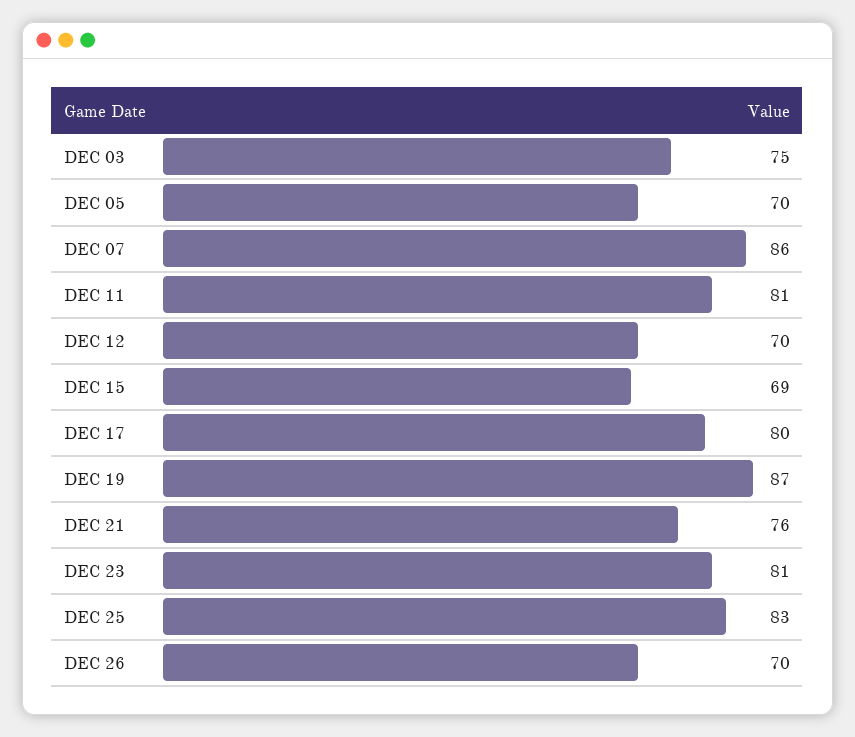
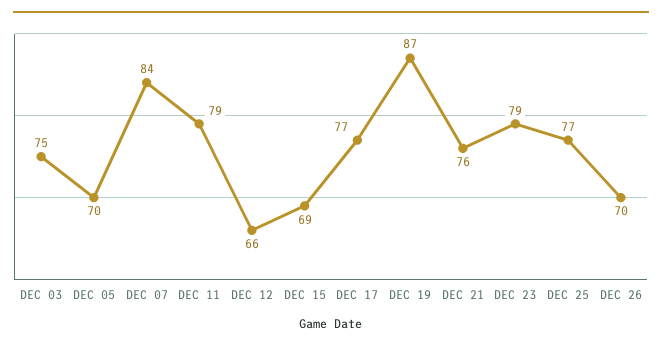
DEC 07: 86 -> 84
DEC 11: 81 -> 79
DEC 12: 70 -> 66
DEC 17: 80 -> 77
DEC 23: 81 -> 79
DEC 25: 83 -> 77

